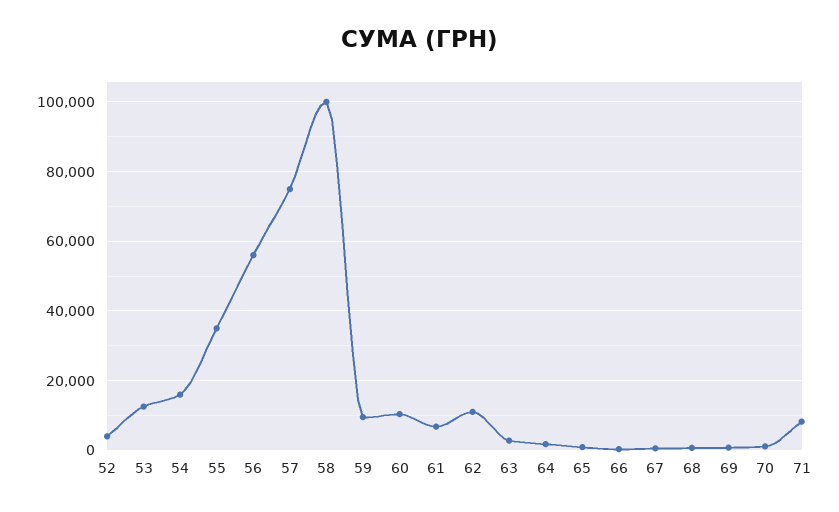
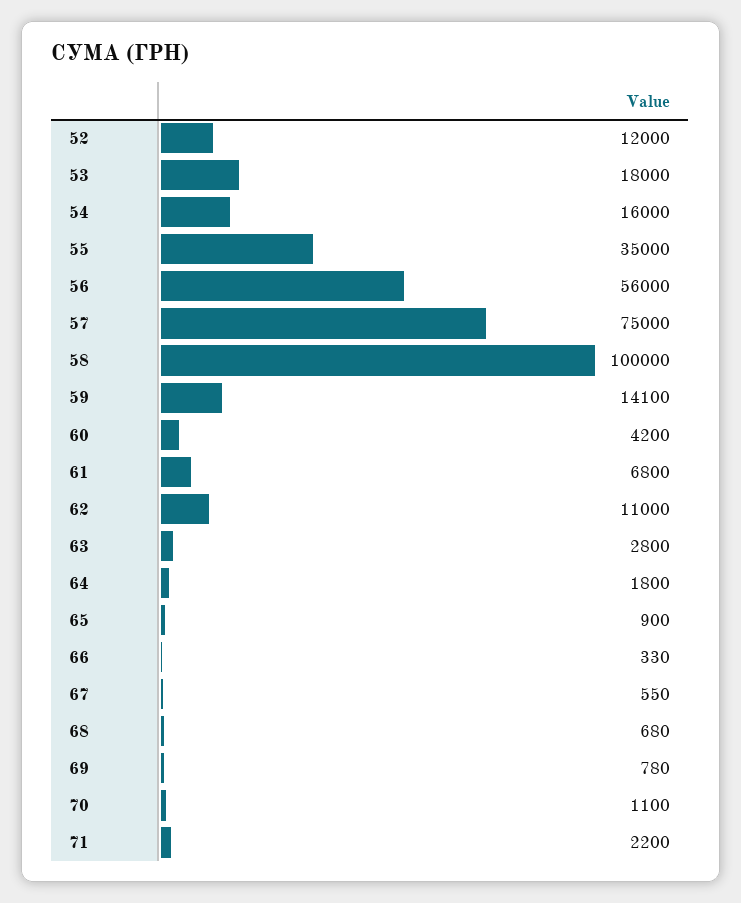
52: 4000 -> 12000
53: 12000 -> 18000
59: 10000 -> 14100
60: 10000 -> 4200
71: 8000 -> 2200

